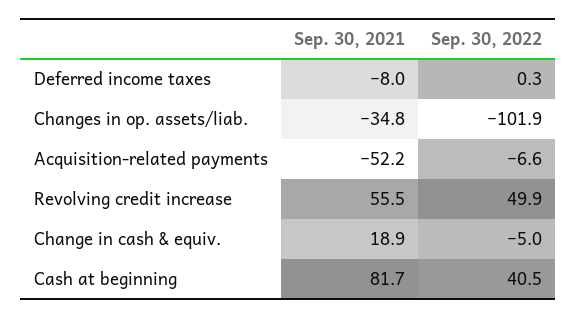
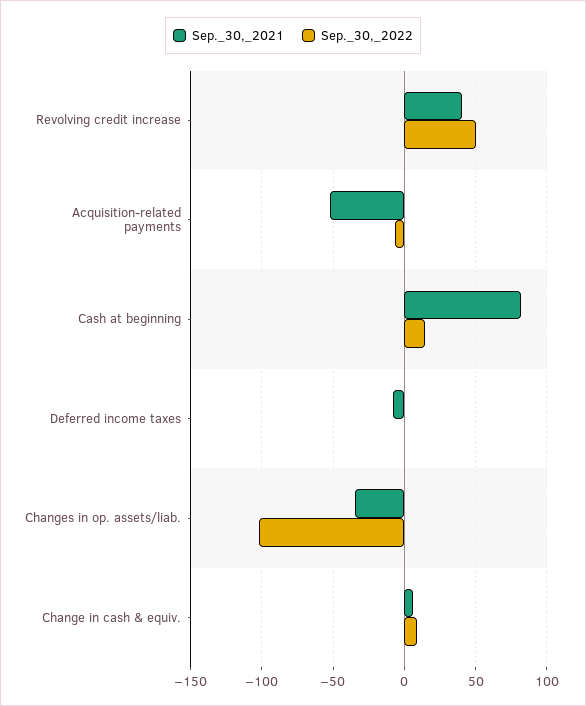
Sep. 30, 2021, Revolving credit increase: 55.5 -> 40
Sep. 30, 2021, Change in cash & equiv.: 18.9 -> 5
Sep. 30, 2022, Change in cash & equiv.: -5 -> 10
Sep. 30, 2022, Cash at beginning: 40.5 -> 15

